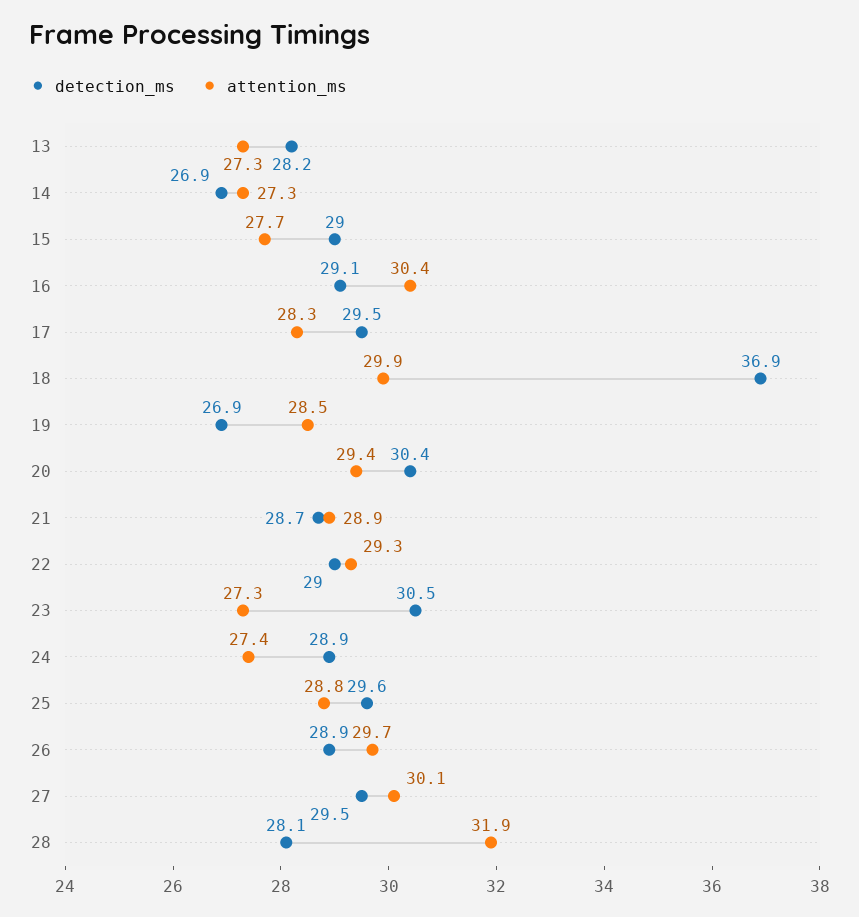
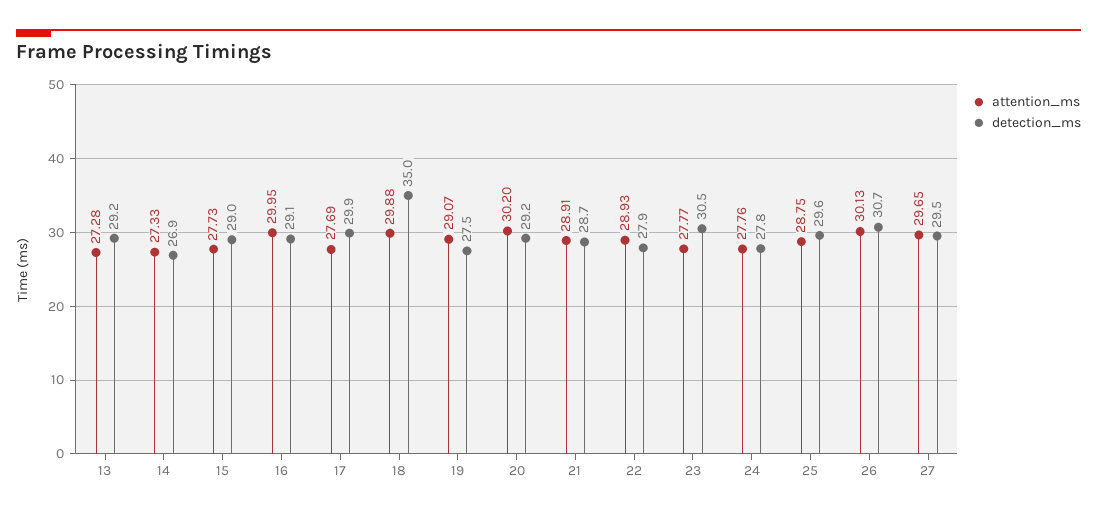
detection_ms, 13: 28.2 -> 29.2
attention_ms, 16: 30.4 -> 29.95
detection_ms, 17: 29.5 -> 29.9
attention_ms, 17: 28.3 -> 27.69
detection_ms, 18: 36.9 -> 35
detection_ms, 19: 26.9 -> 27.5
attention_ms, 19: 28.5 -> 29.07
detection_ms, 20: 30.4 -> 29.2
attention_ms, 20: 29.4 -> 30.2
detection_ms, 22: 29 -> 27.9
attention_ms, 22: 29.3 -> 28.93
attention_ms, 23: 27.3 -> 27.77
detection_ms, 24: 28.9 -> 27.8
attention_ms, 24: 27.4 -> 27.76
detection_ms, 26: 28.9 -> 30.7
attention_ms, 26: 29.7 -> 30.13
attention_ms, 27: 30.1 -> 29.65
detection_ms, 28: 28.1 -> none
attention_ms, 28: 31.9 -> none

